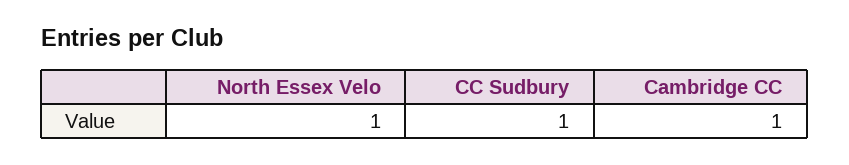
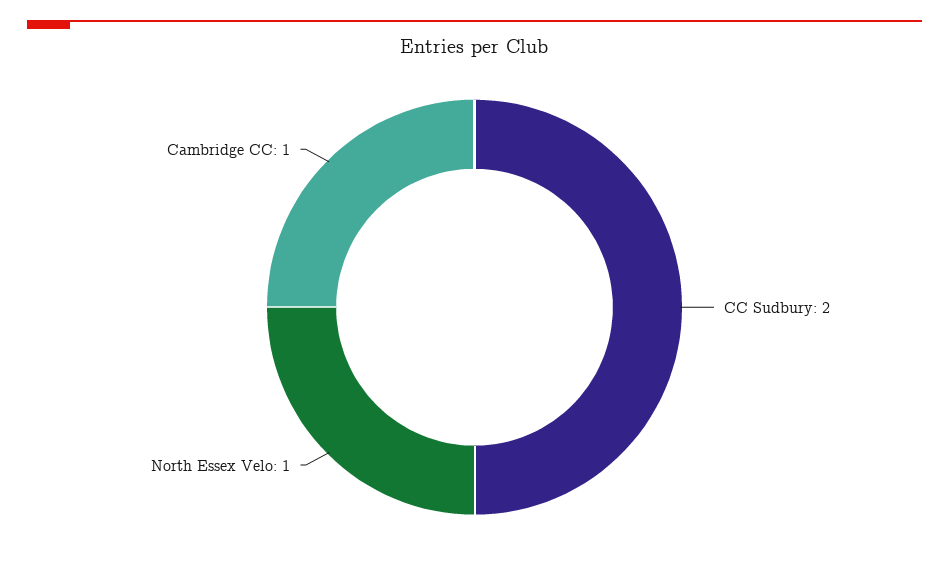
CC Sudbury: 1 -> 2

